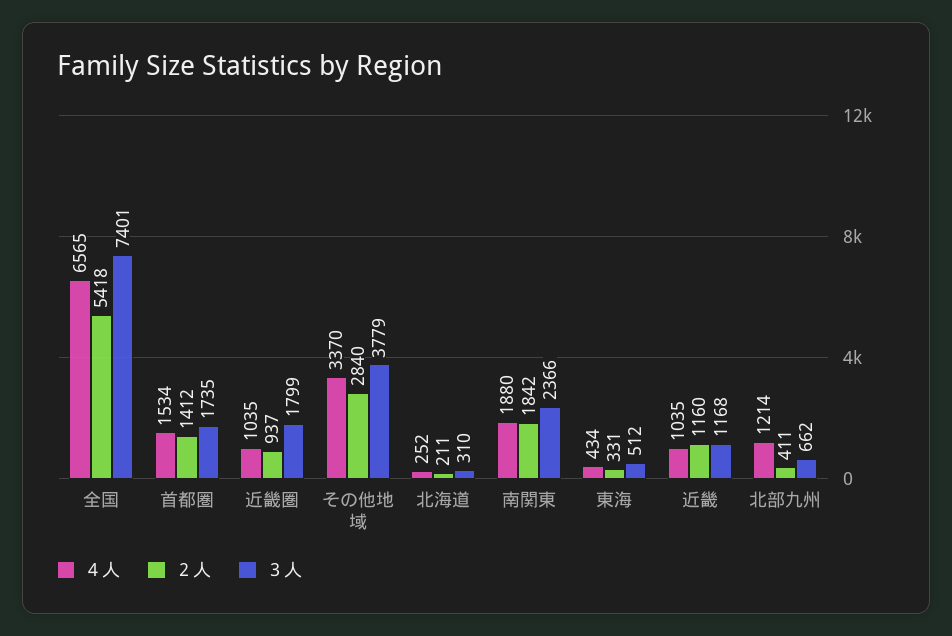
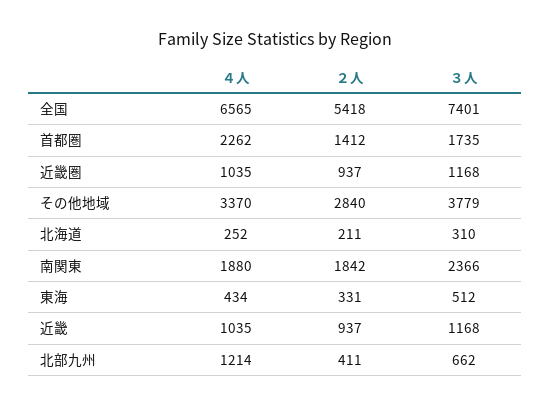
４人, 首都圏: 1534 -> 2262
３人, 近畿圏: 1799 -> 1168
２人, 近畿: 1160 -> 937

